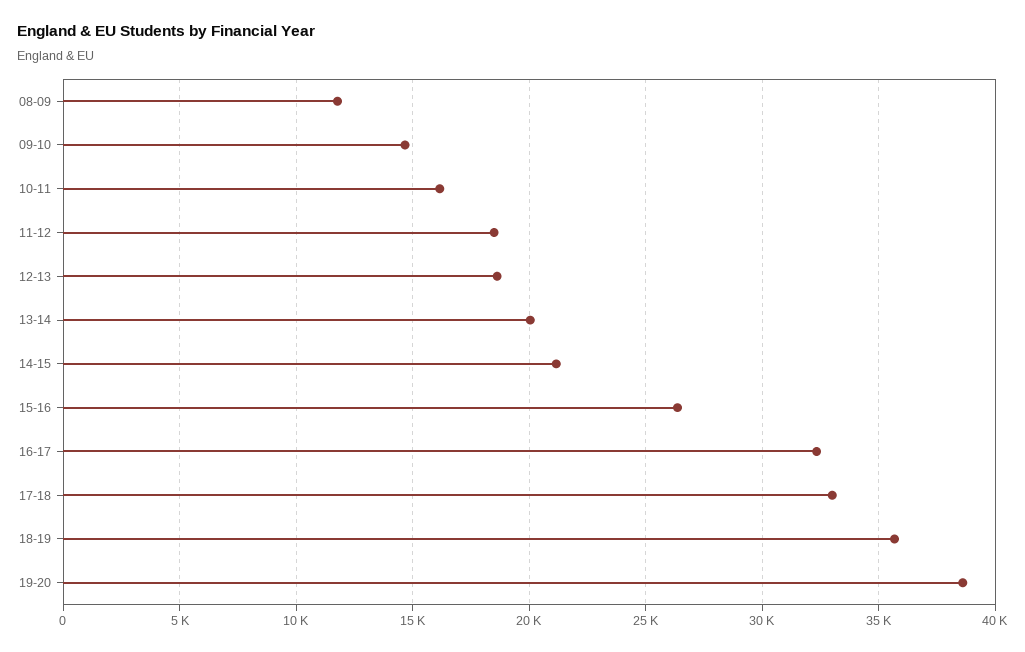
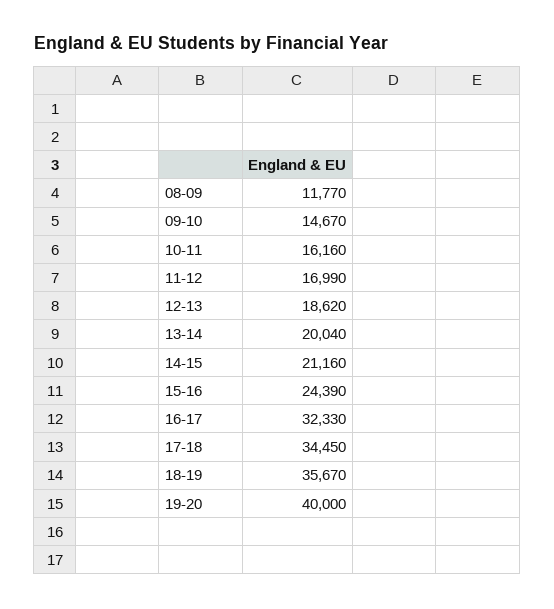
11-12: 18500 -> 16990
15-16: 26500 -> 24390
17-18: 33000 -> 34450
19-20: 38500 -> 40000

